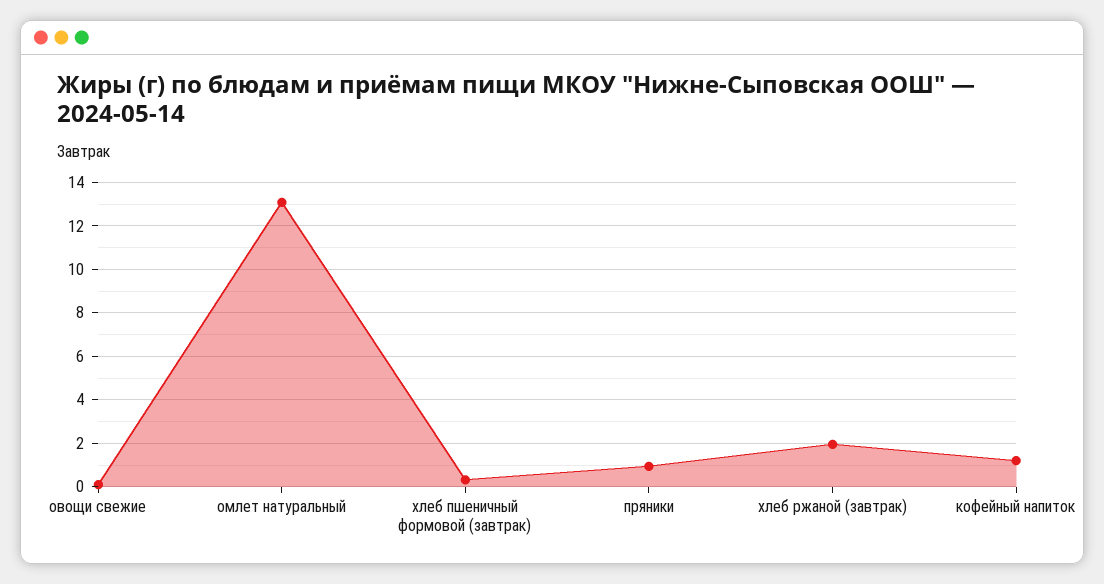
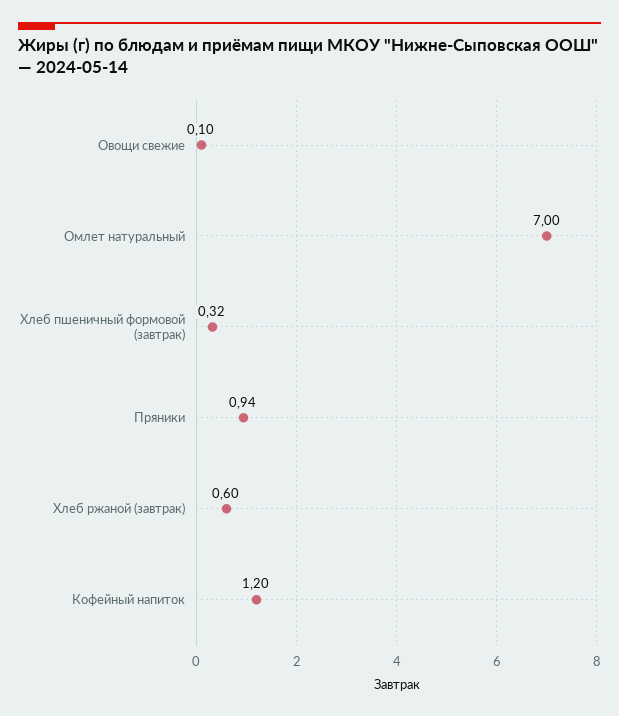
омлет натуральный: 13 -> 7
хлеб ржаной (завтрак): 2 -> 0.6

